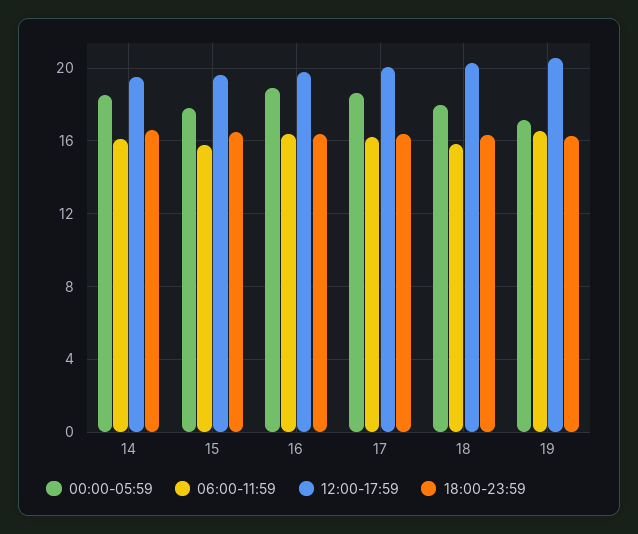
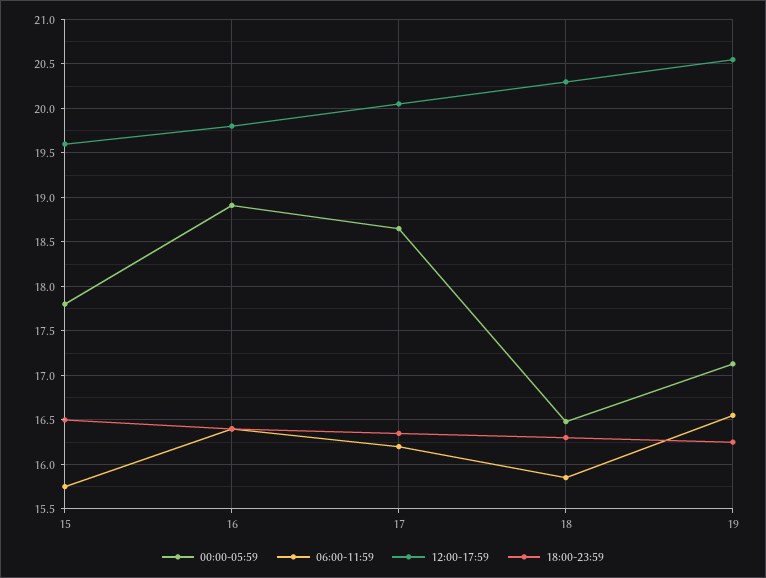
00:00-05:59, 14: 18.5 -> none
06:00-11:59, 14: 16 -> none
12:00-17:59, 14: 19.5 -> none
18:00-23:59, 14: 16.5 -> none
00:00-05:59, 18: 18 -> 16.5

